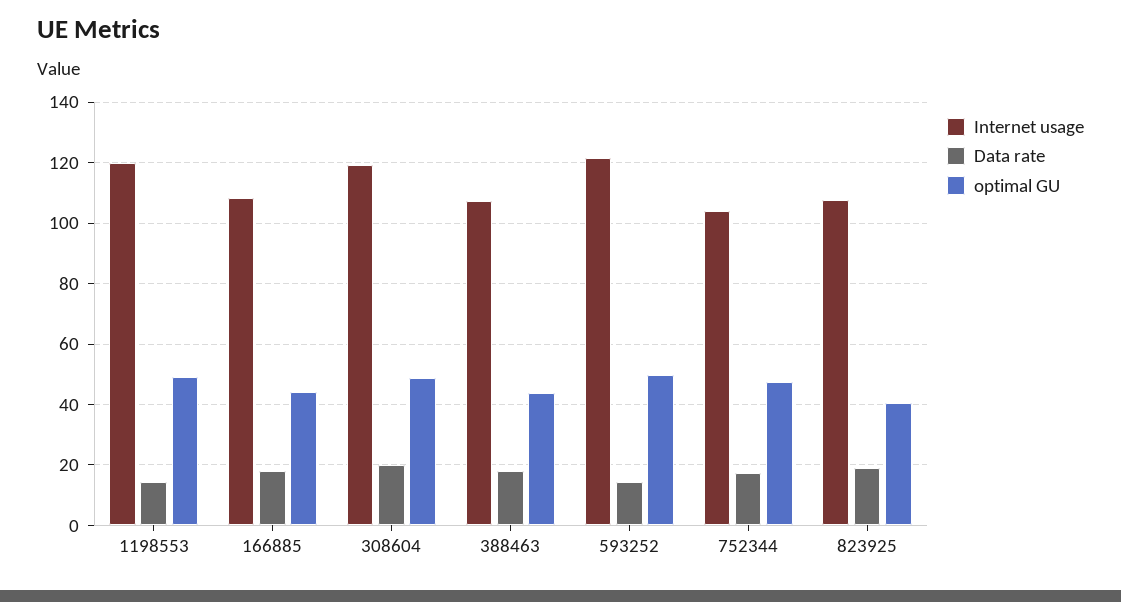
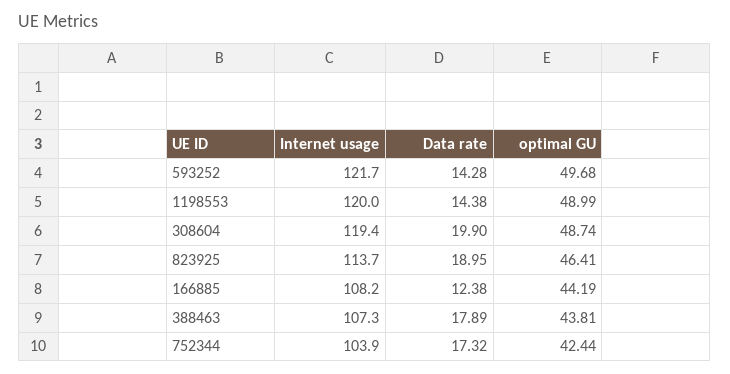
Data rate, 166885: 18 -> 12.38
optimal GU, 752344: 48 -> 42.44
Internet usage, 823925: 108 -> 113.7
optimal GU, 823925: 40 -> 46.41

